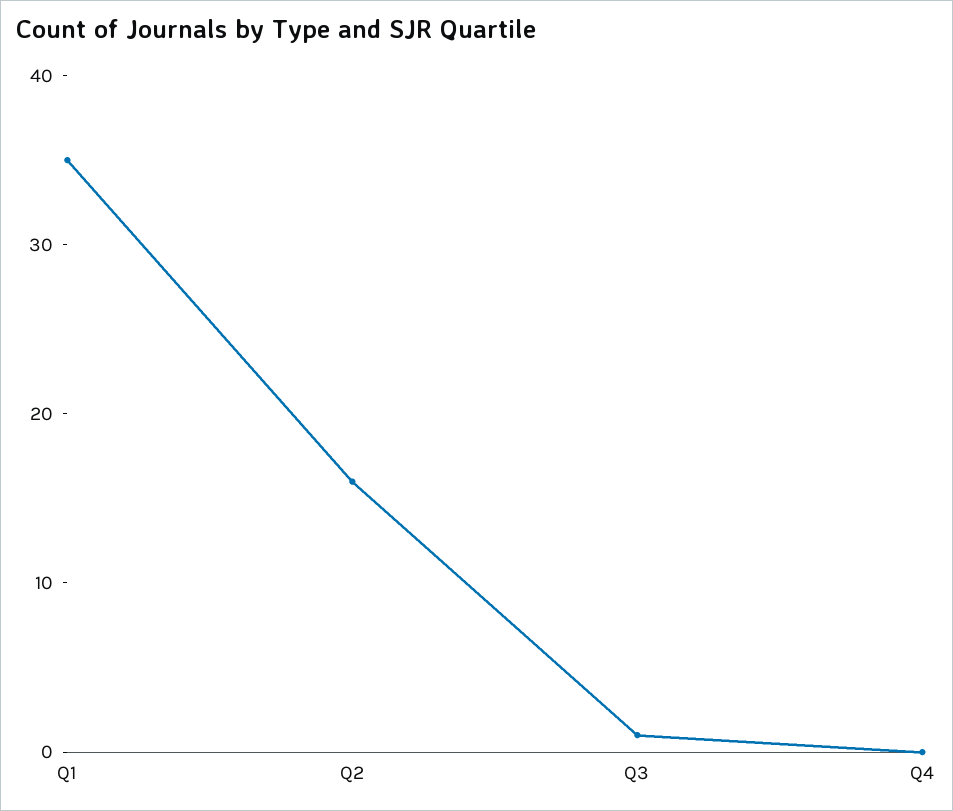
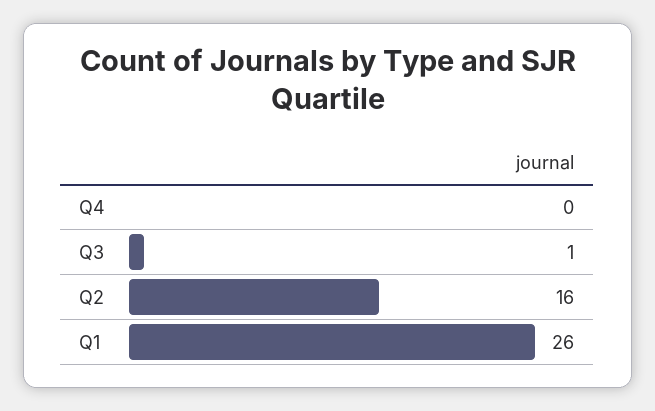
Q1: 35 -> 26

